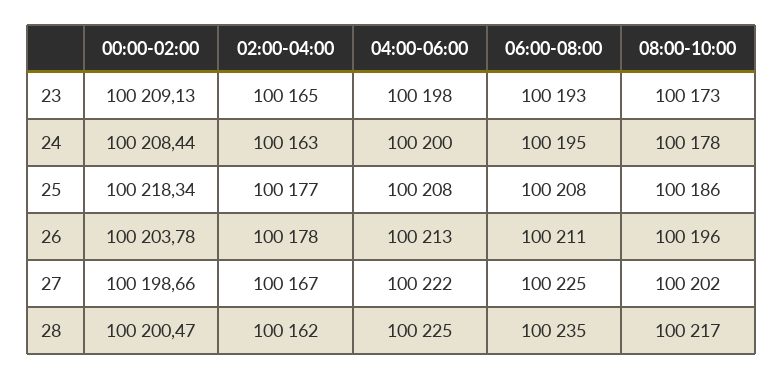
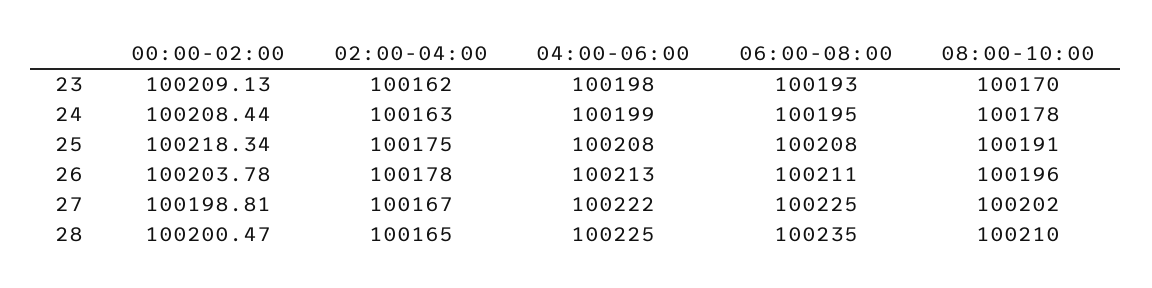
02:00-04:00, 23: 100165 -> 100162
08:00-10:00, 23: 100173 -> 100170
04:00-06:00, 24: 100200 -> 100199
02:00-04:00, 25: 100177 -> 100175
08:00-10:00, 25: 100186 -> 100191
00:00-02:00, 27: 100198.66 -> 100198.81
02:00-04:00, 28: 100162 -> 100165
08:00-10:00, 28: 100217 -> 100210

